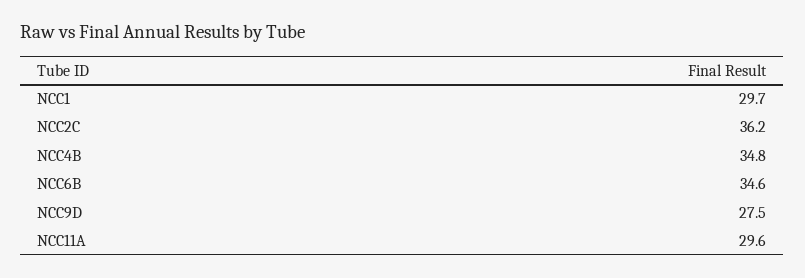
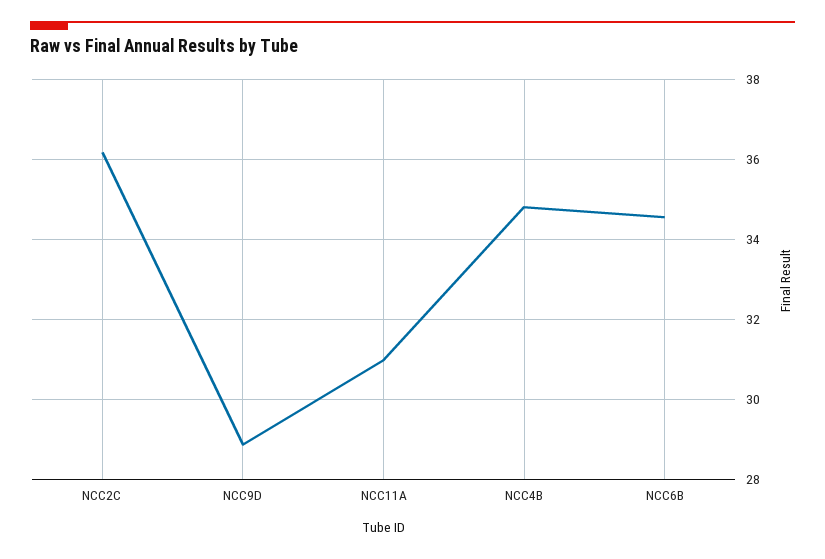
NCC1: 29.7 -> none
NCC9D: 27.5 -> 28.8
NCC11A: 29.6 -> 31

